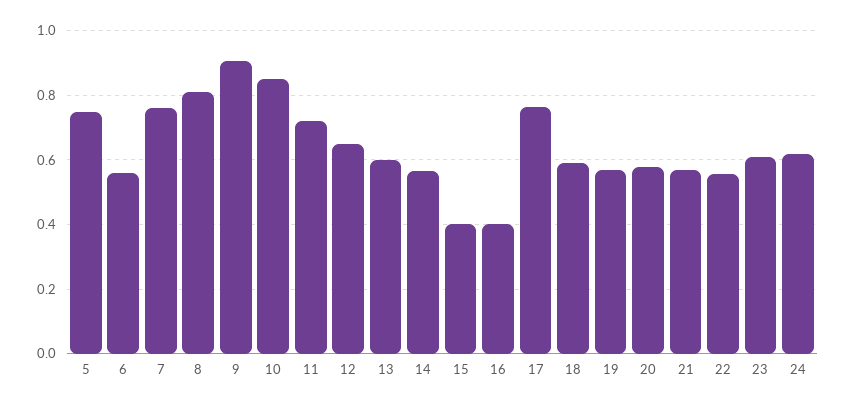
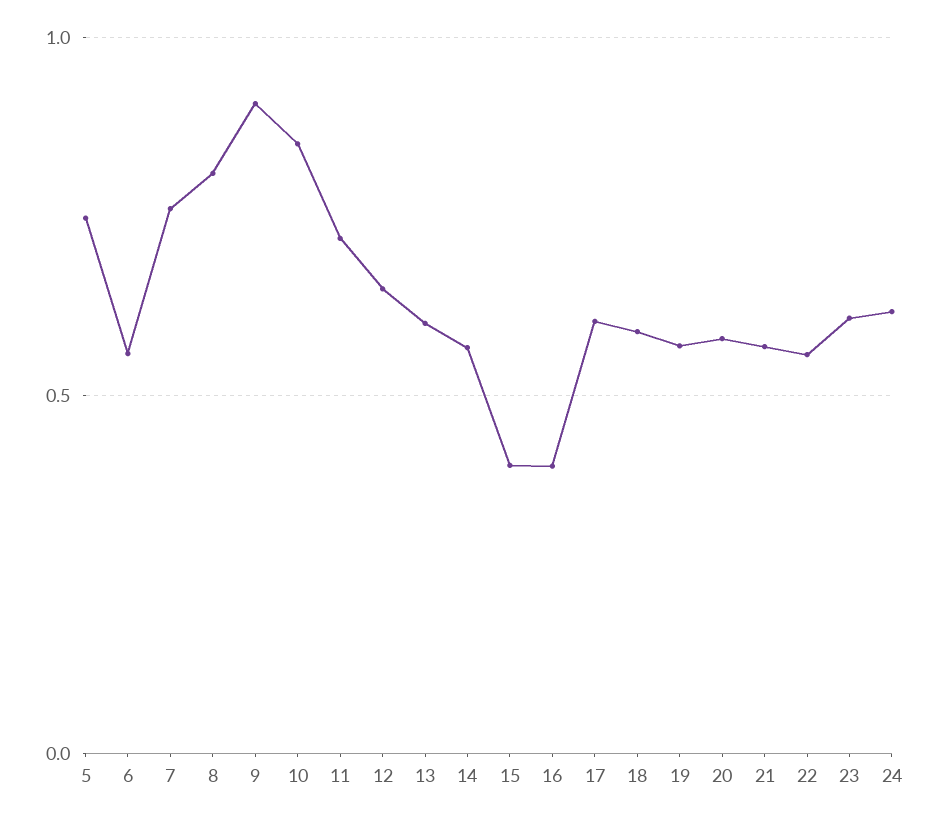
17: 0.76 -> 0.6

